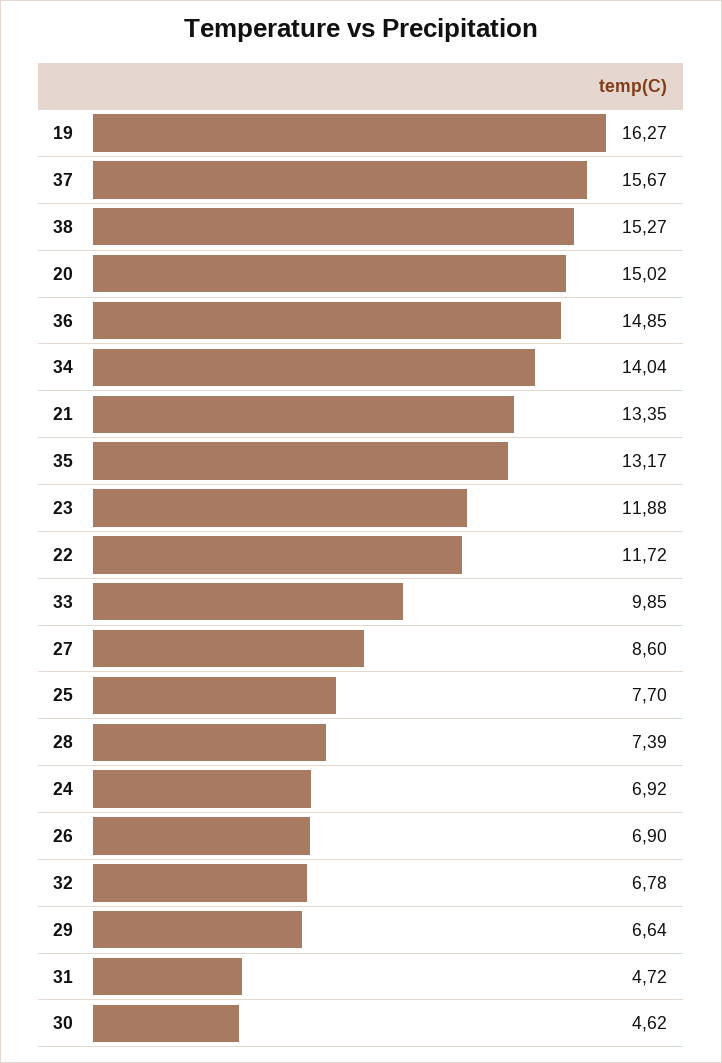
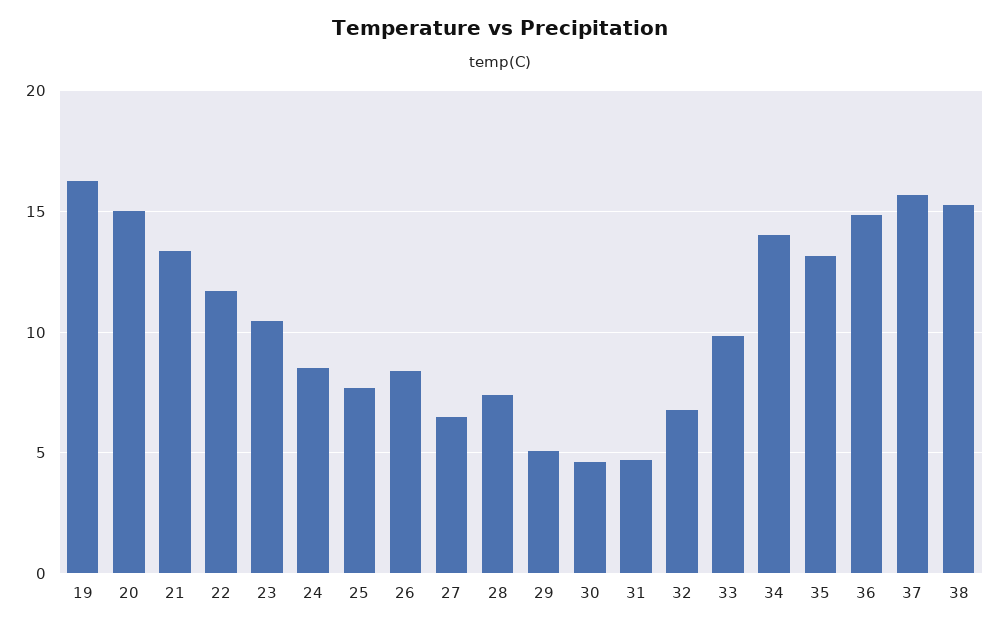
23: 11.88 -> 10.5
27: 8.6 -> 6.5
24: 6.92 -> 8.5
26: 6.9 -> 8.5
29: 6.64 -> 5

